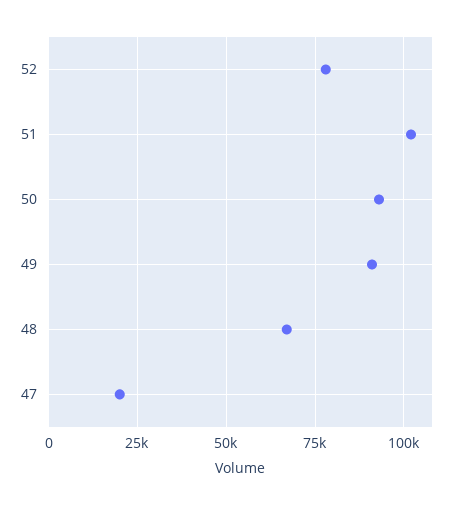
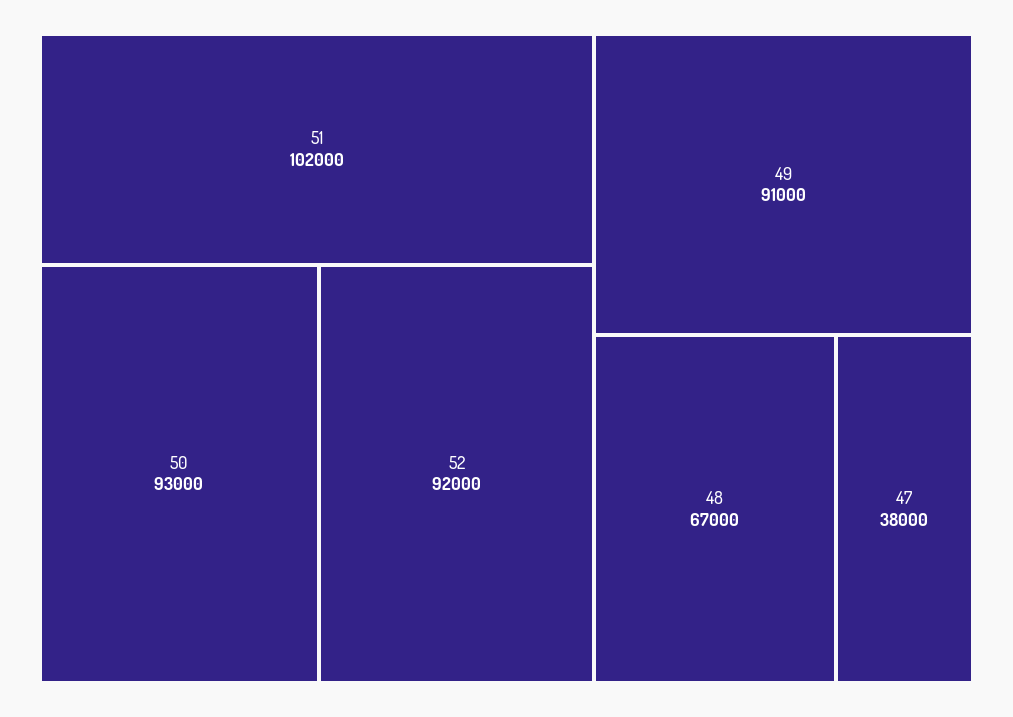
52: 77500 -> 92000
47: 20000 -> 38000

